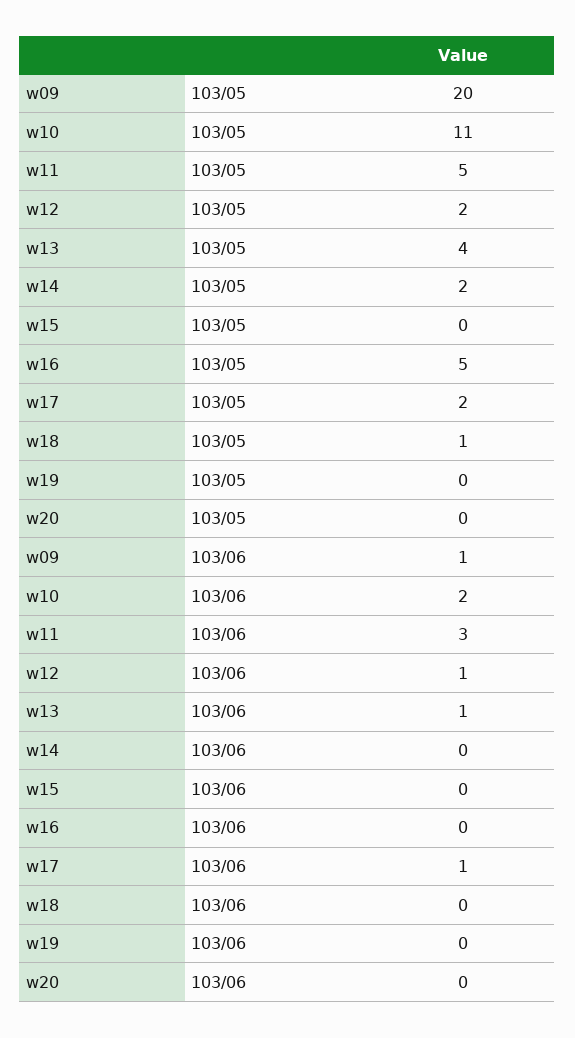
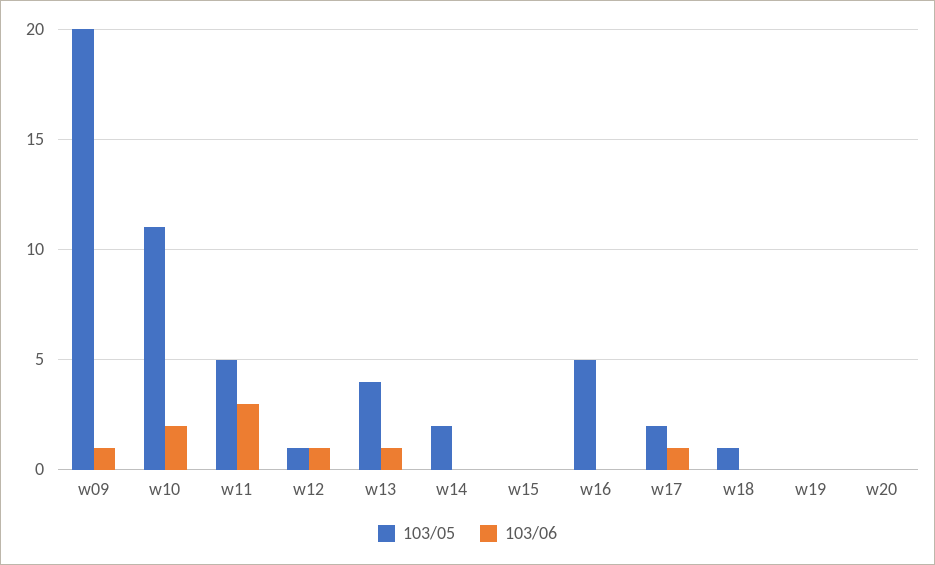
103/05, w12: 2 -> 1

